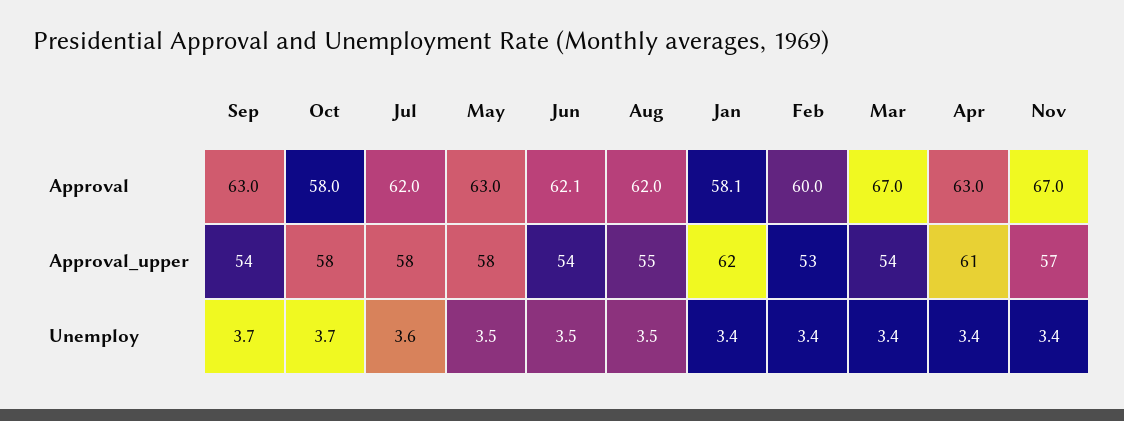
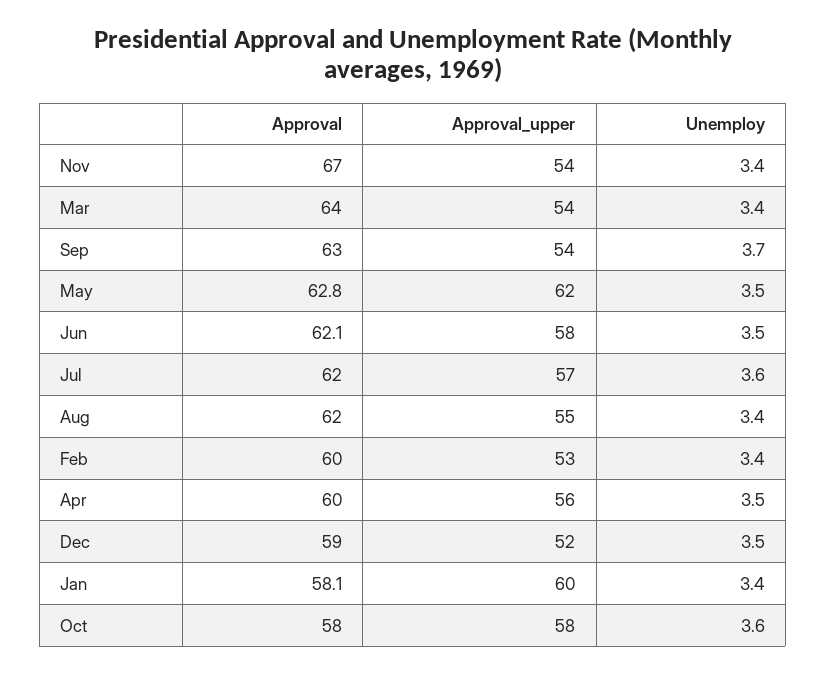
May, Approval: 63 -> 62.8
Mar, Approval: 67 -> 64
Apr, Approval: 63 -> 60
Jul, Approval_upper: 58 -> 57
May, Approval_upper: 58 -> 62
Jun, Approval_upper: 54 -> 58
Jan, Approval_upper: 62 -> 60
Apr, Approval_upper: 61 -> 56
Nov, Approval_upper: 57 -> 54
Oct, Unemploy: 3.7 -> 3.6
Aug, Unemploy: 3.5 -> 3.4
Apr, Unemploy: 3.4 -> 3.5
Dec, Approval: none -> 59
Dec, Approval_upper: none -> 52
Dec, Unemploy: none -> 3.5

